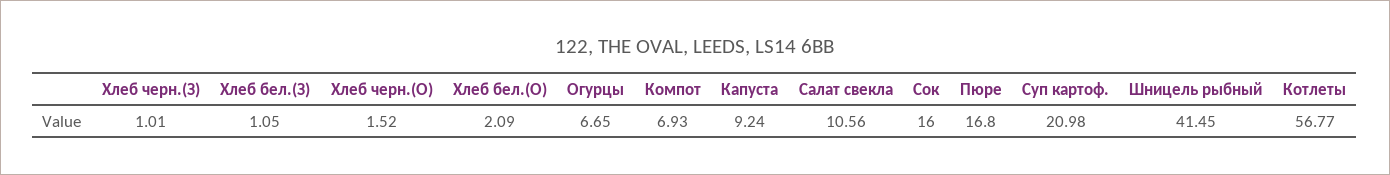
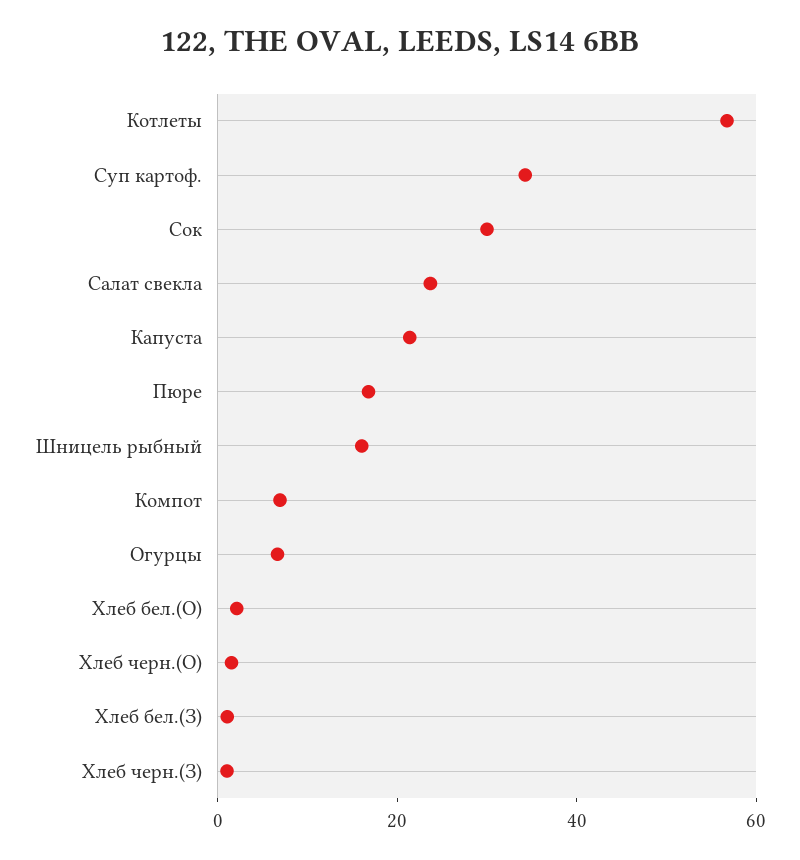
Капуста: 9.24 -> 20
Салат свекла: 10.56 -> 25
Сок: 16 -> 30
Суп картоф.: 20.98 -> 35
Шницель рыбный: 41.45 -> 15

